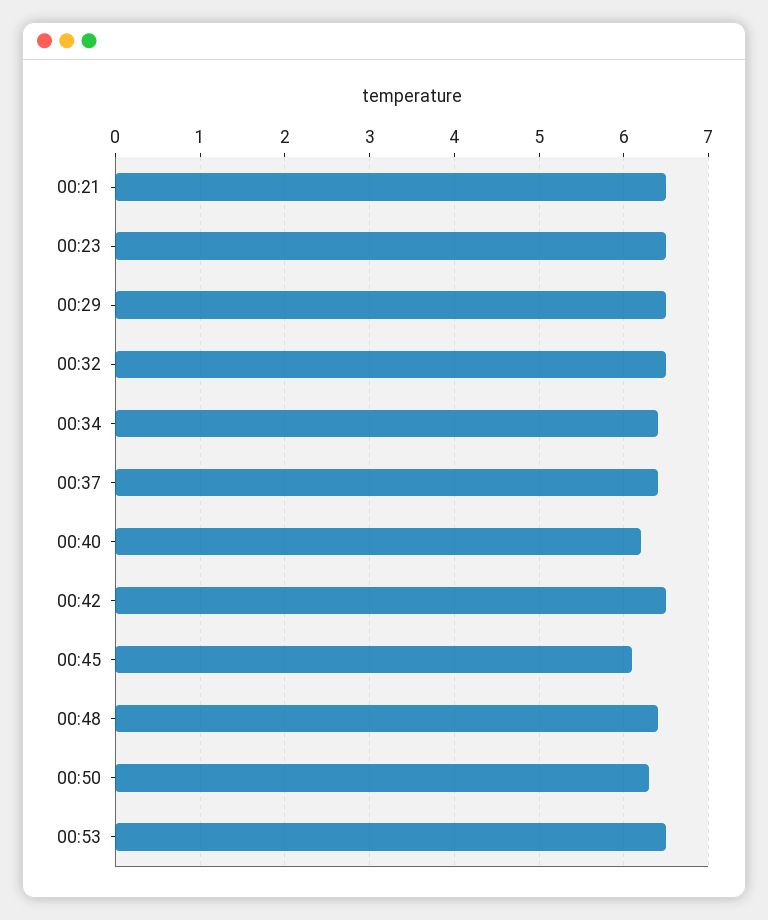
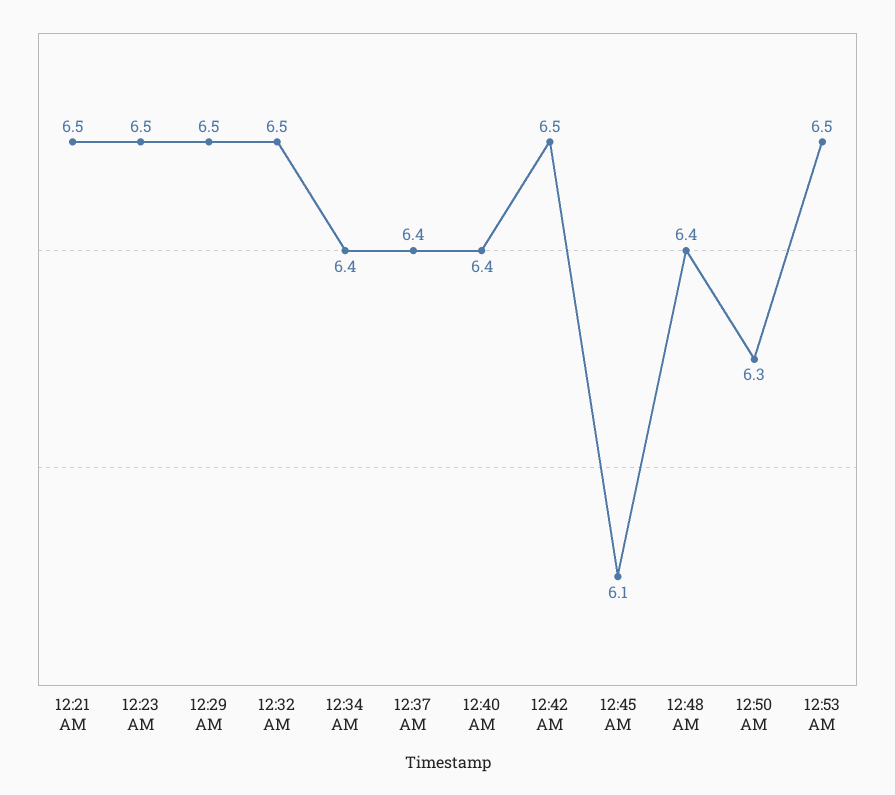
00:40: 6.2 -> 6.4

